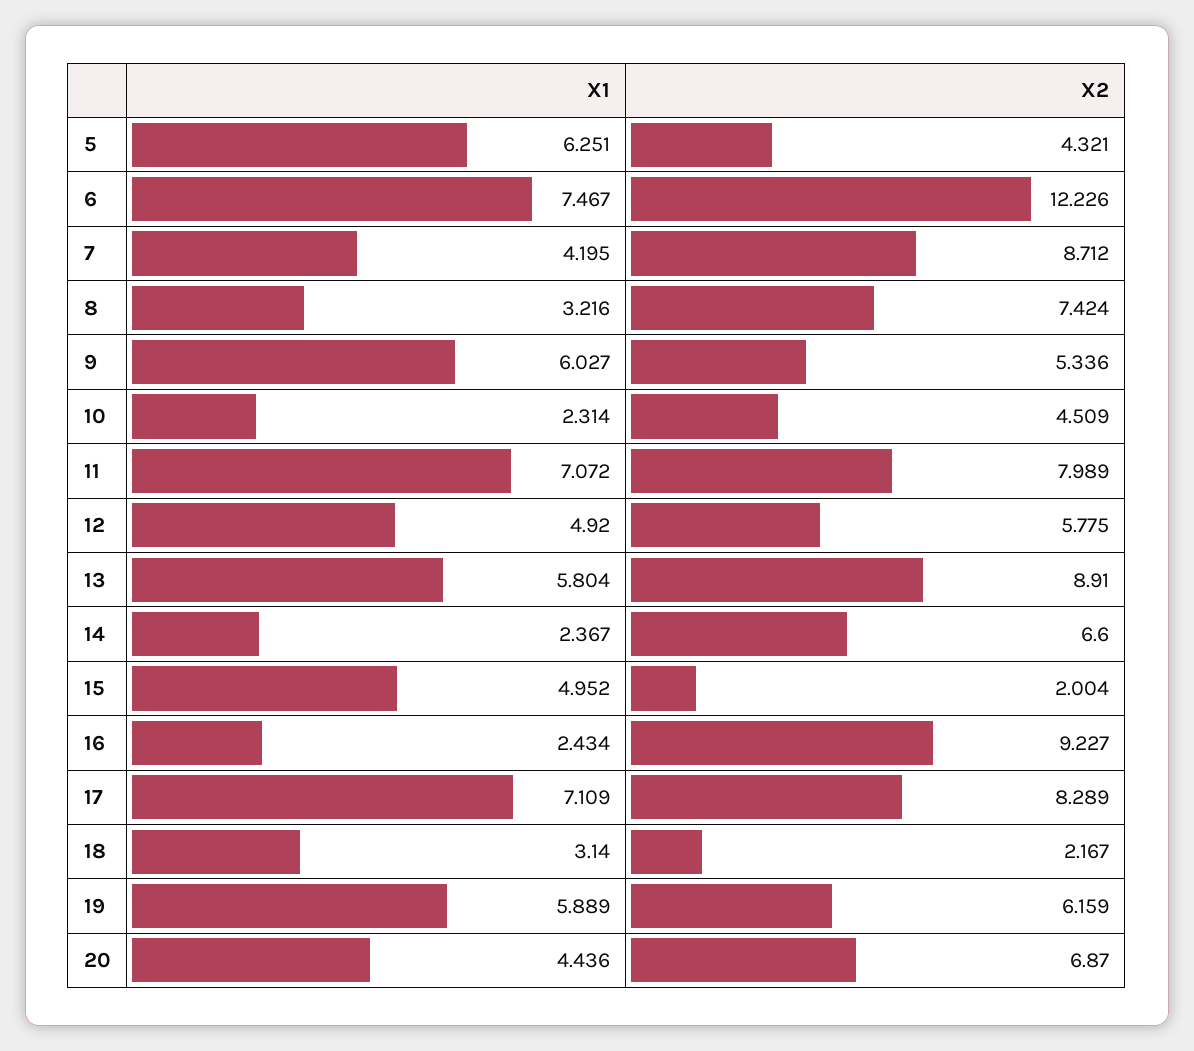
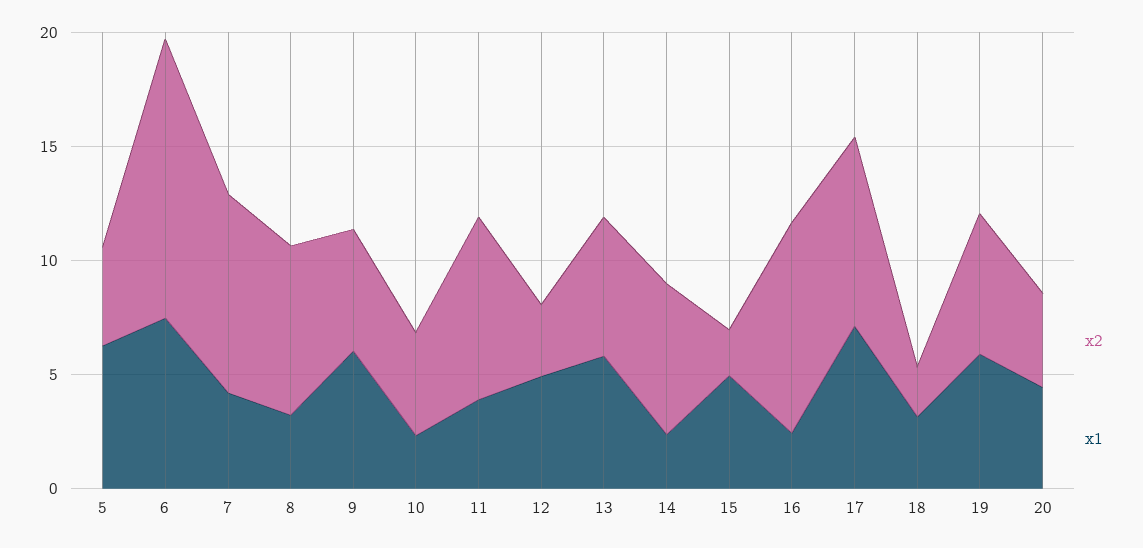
X1, 11: 7.072 -> 4
X2, 12: 5.775 -> 3
X2, 13: 8.91 -> 6
X2, 20: 6.87 -> 4

